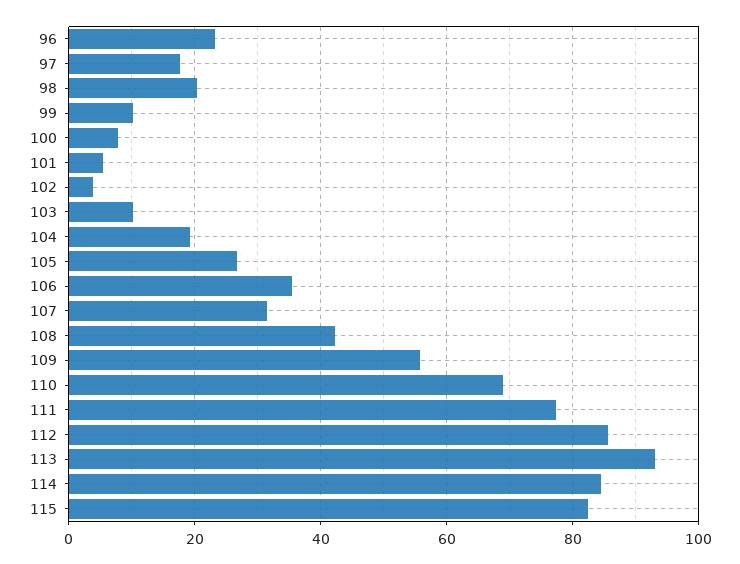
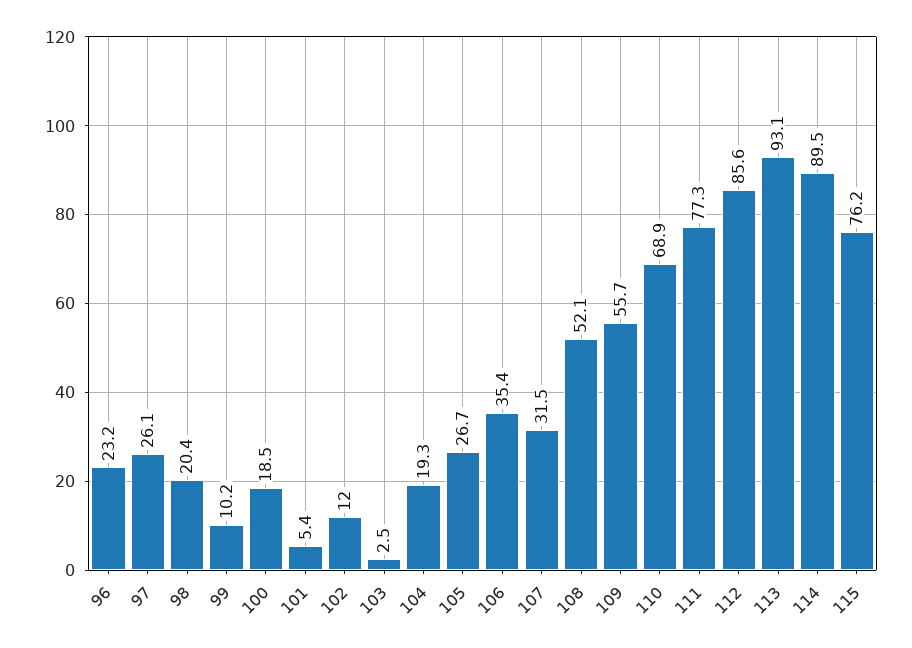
97: 18 -> 26.1
100: 8 -> 18.5
102: 4 -> 12
103: 10 -> 2.5
108: 42 -> 52.1
114: 84 -> 89.5
115: 82 -> 76.2

